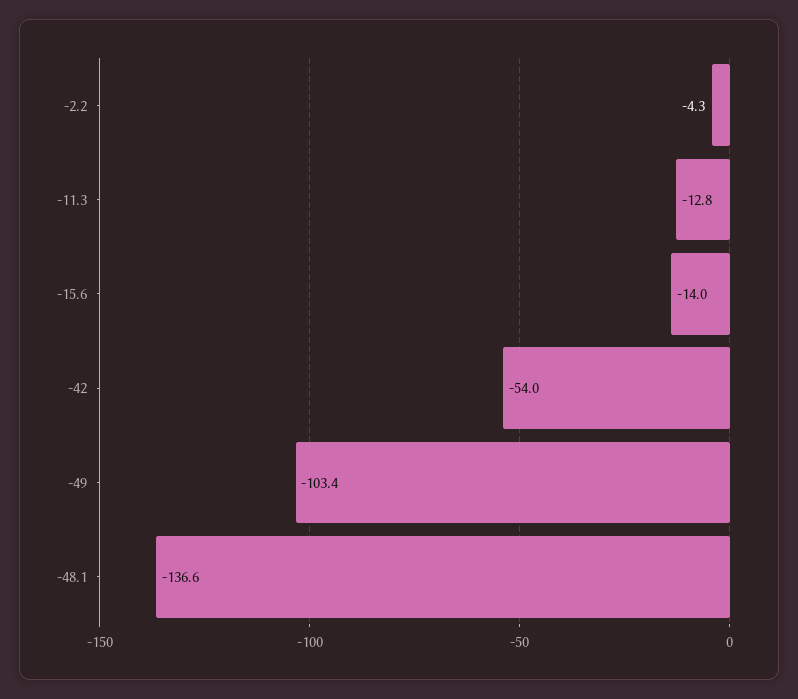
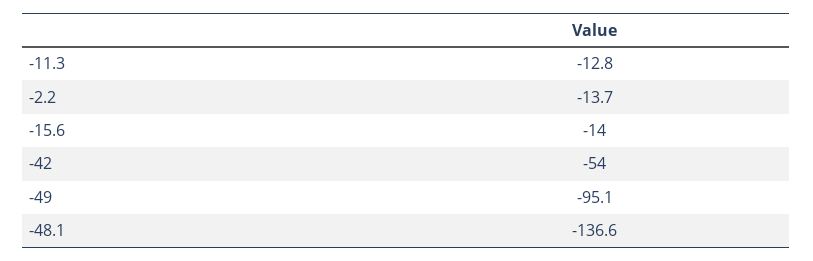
-2.2: -4.3 -> -13.7
-49: -103.4 -> -95.1

